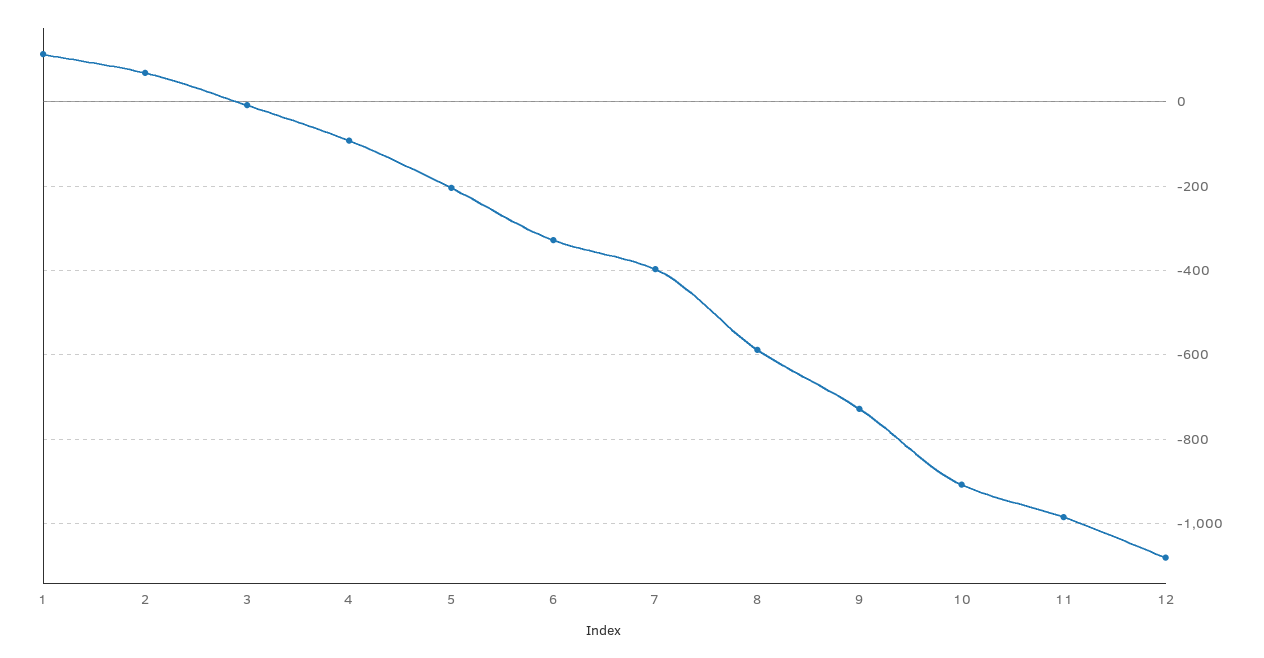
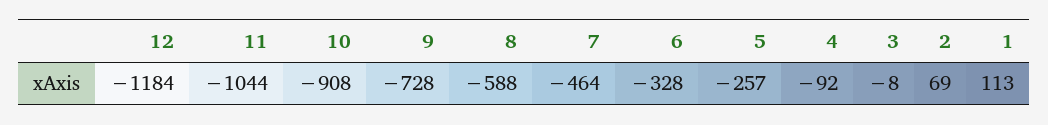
5: -200 -> -257
7: -400 -> -464
11: -980 -> -1044
12: -1080 -> -1184

